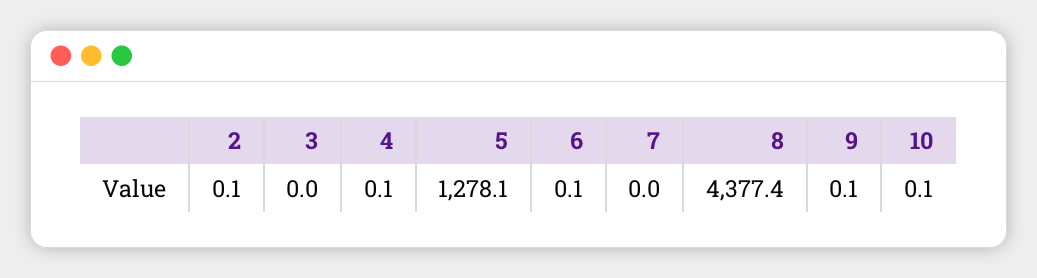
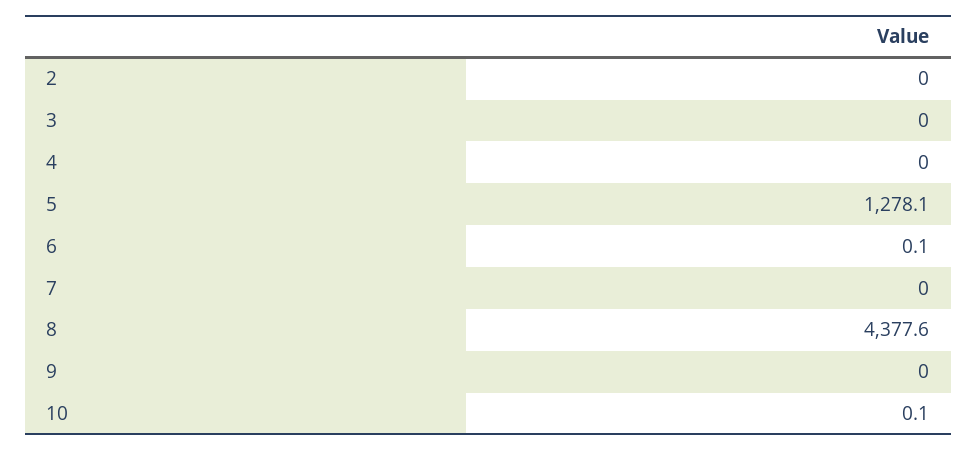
2: 0.1 -> 0
4: 0.1 -> 0
8: 4377.4 -> 4377.6
9: 0.1 -> 0

